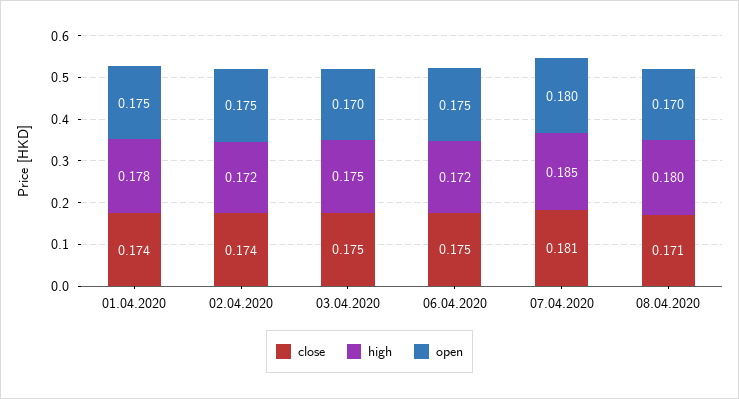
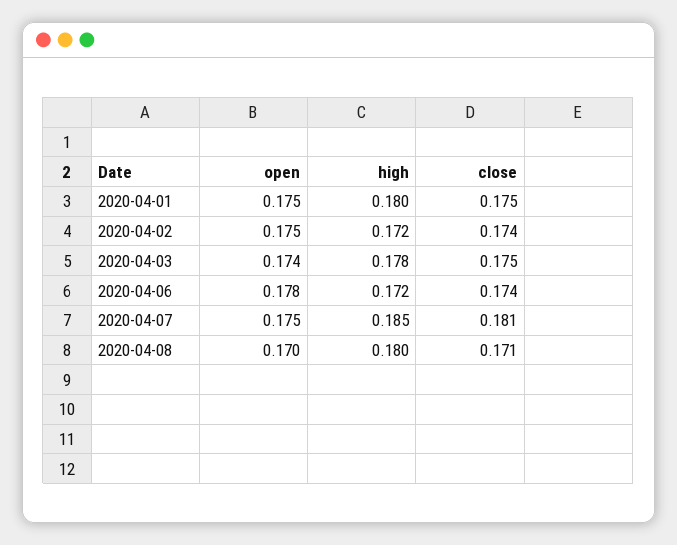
close, 01.04.2020: 0.174 -> 0.175
high, 01.04.2020: 0.178 -> 0.18
high, 03.04.2020: 0.175 -> 0.178
open, 03.04.2020: 0.17 -> 0.174
close, 06.04.2020: 0.175 -> 0.174
open, 06.04.2020: 0.175 -> 0.178
open, 07.04.2020: 0.18 -> 0.175

